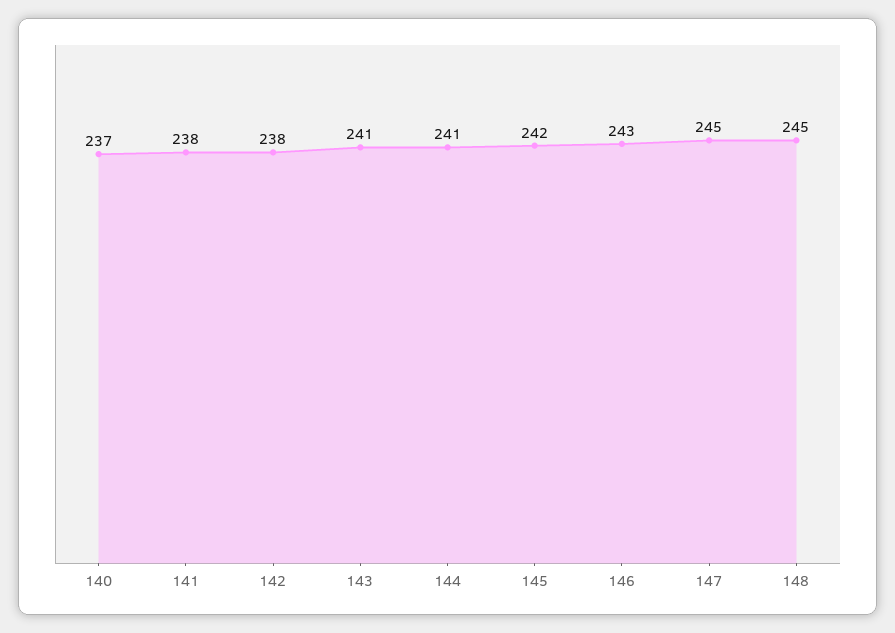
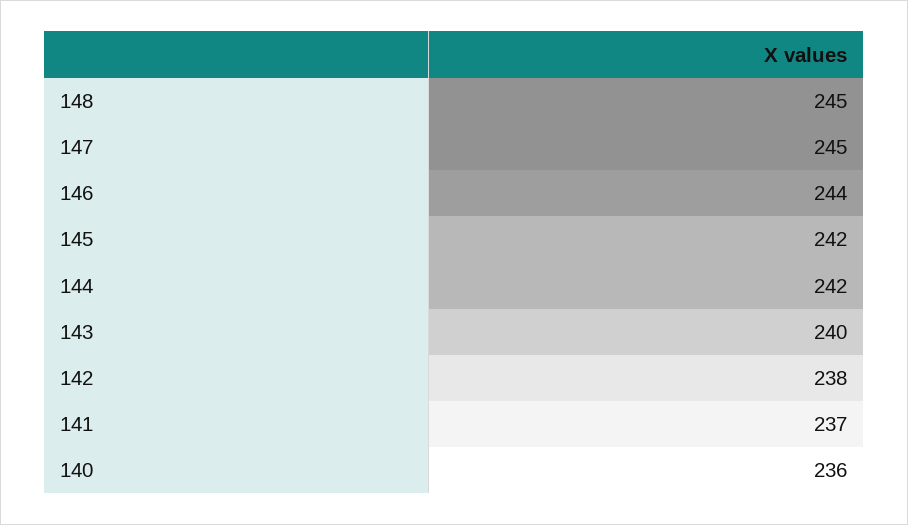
140: 237 -> 236
141: 238 -> 237
143: 241 -> 240
144: 241 -> 242
146: 243 -> 244

